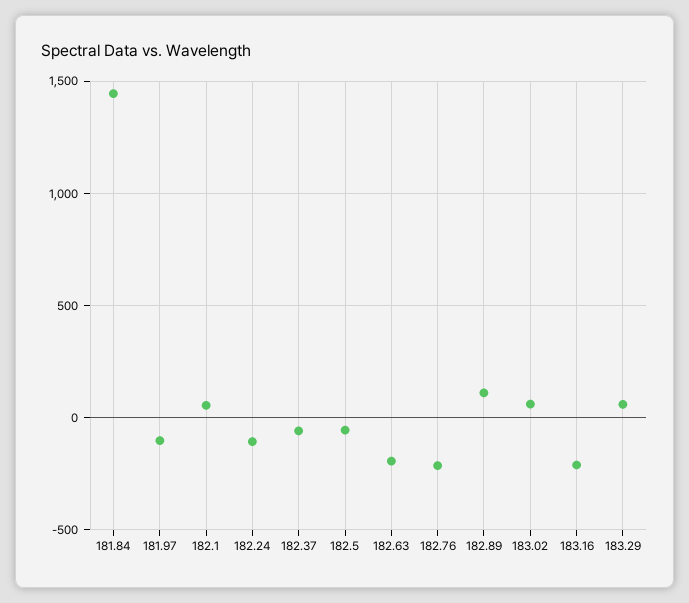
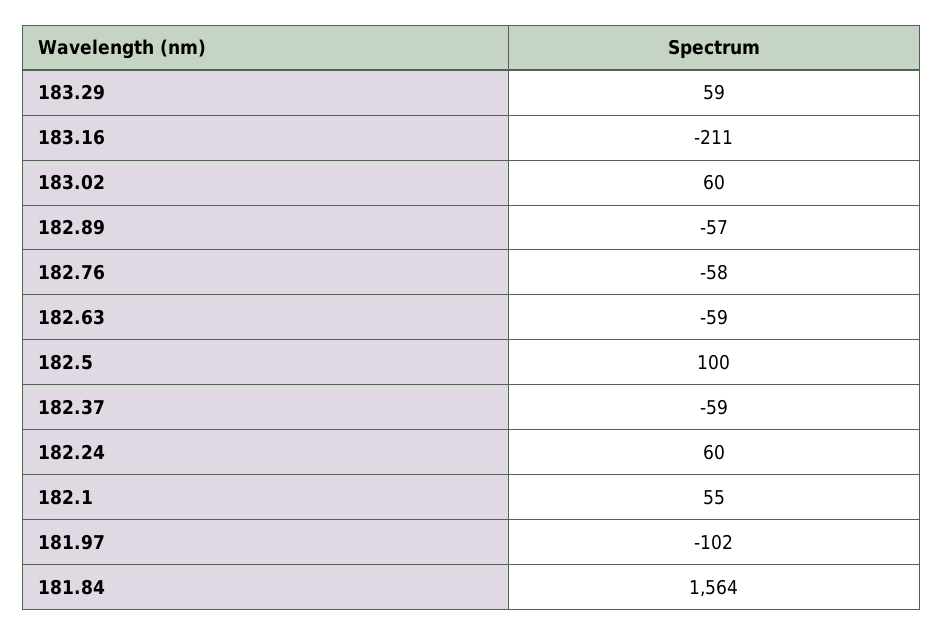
181.84: 1450 -> 1564
182.24: -100 -> 60
182.5: -50 -> 100
182.63: -200 -> -59
182.76: -200 -> -58
182.89: 100 -> -57

